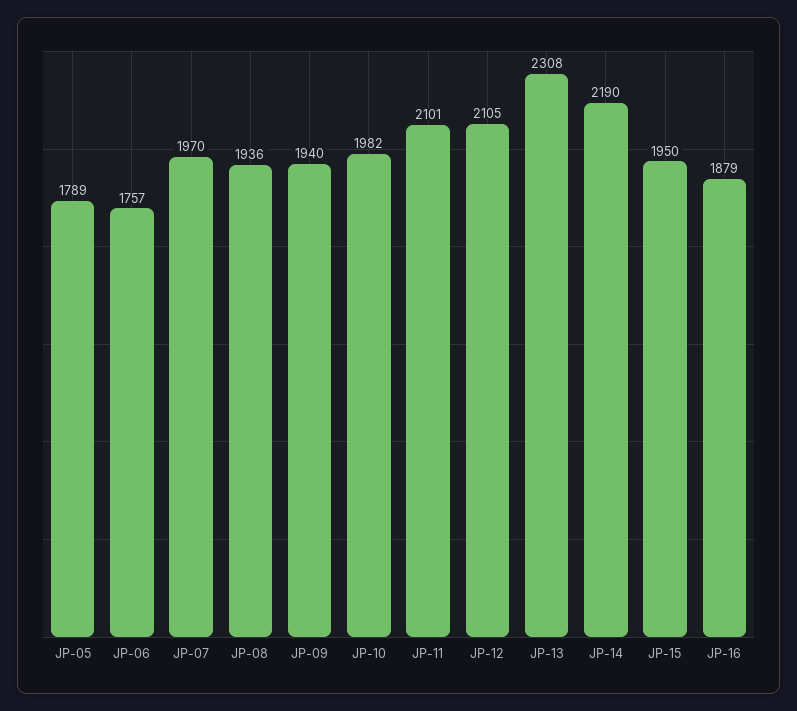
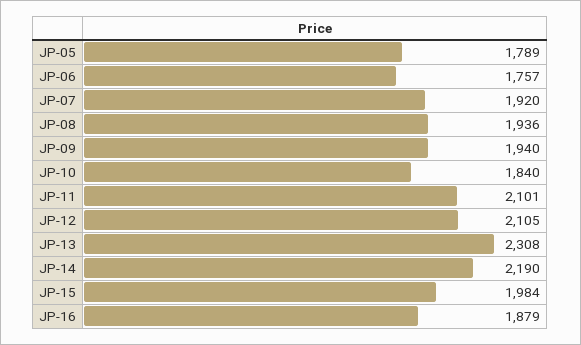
JP-07: 1970 -> 1920
JP-10: 1982 -> 1840
JP-15: 1950 -> 1984

